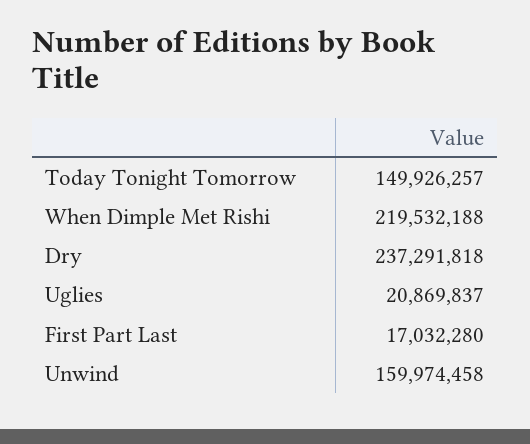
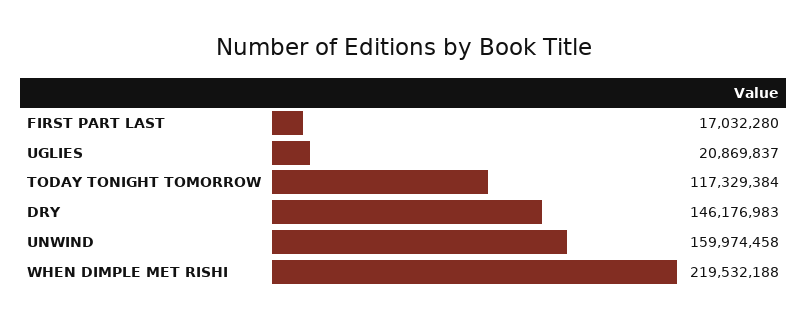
Today Tonight Tomorrow: 149926257 -> 117329384
Dry: 237291818 -> 146176983

